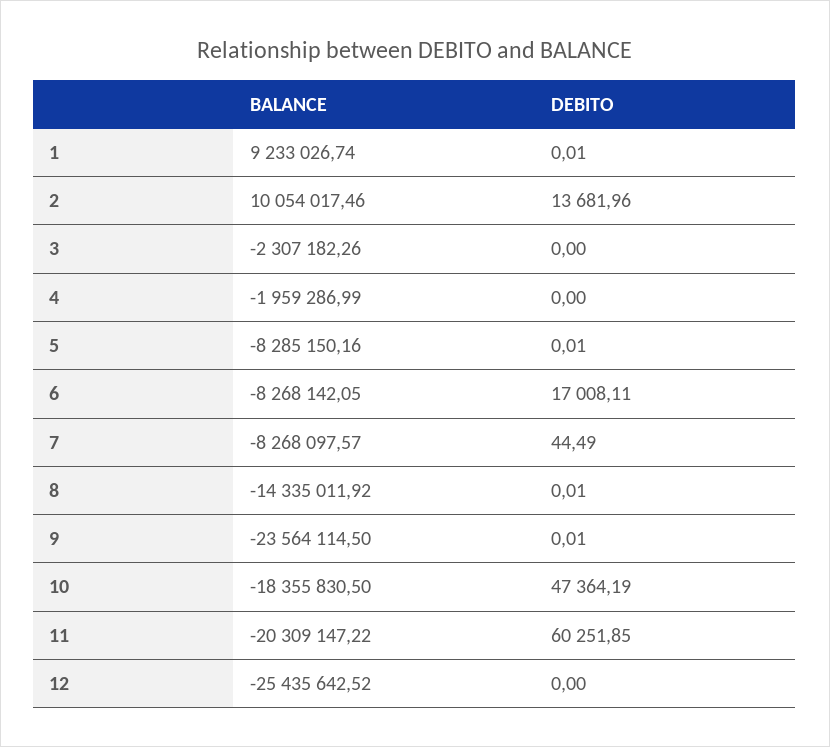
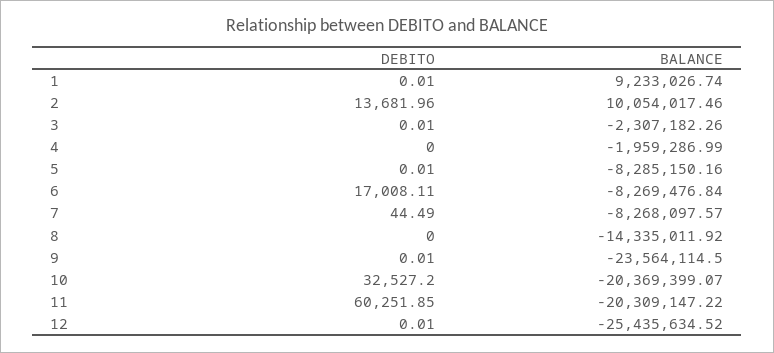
DEBITO, 3: 0 -> 0.01
BALANCE, 6: -8268142.05 -> -8269476.84
DEBITO, 8: 0.01 -> 0
BALANCE, 10: -18355830.5 -> -20369399.07
DEBITO, 10: 47364.19 -> 32527.2
BALANCE, 12: -25435642.52 -> -25435634.52
DEBITO, 12: 0 -> 0.01

